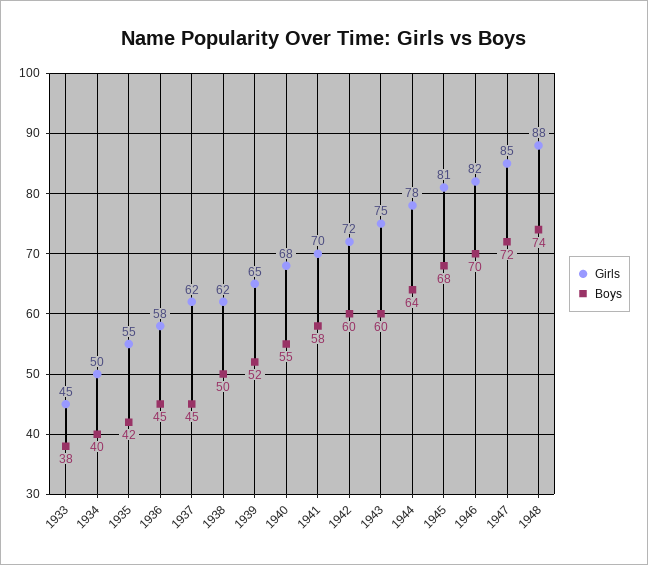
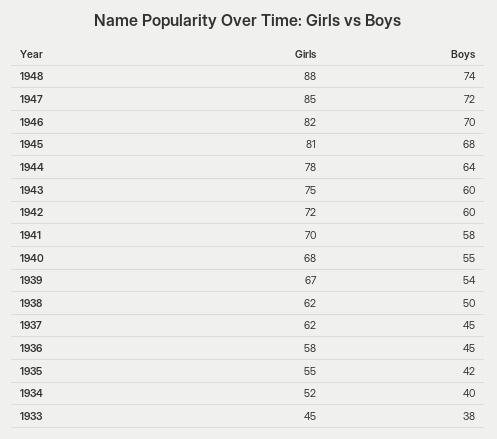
Girls, 1934: 50 -> 52
Girls, 1939: 65 -> 67
Boys, 1939: 52 -> 54

